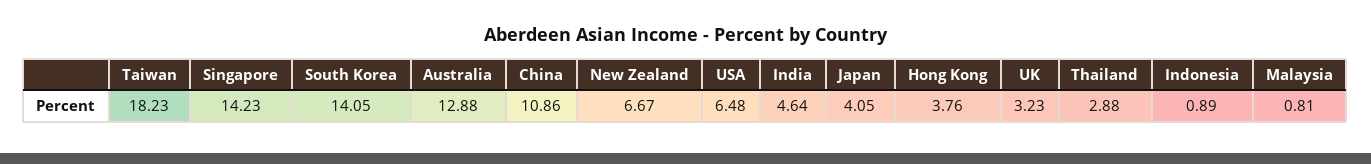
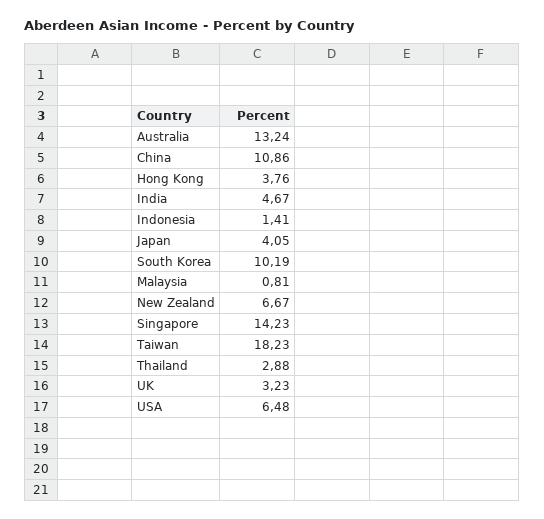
South Korea: 14.05 -> 10.19
Australia: 12.88 -> 13.24
India: 4.64 -> 4.67
Indonesia: 0.89 -> 1.41

